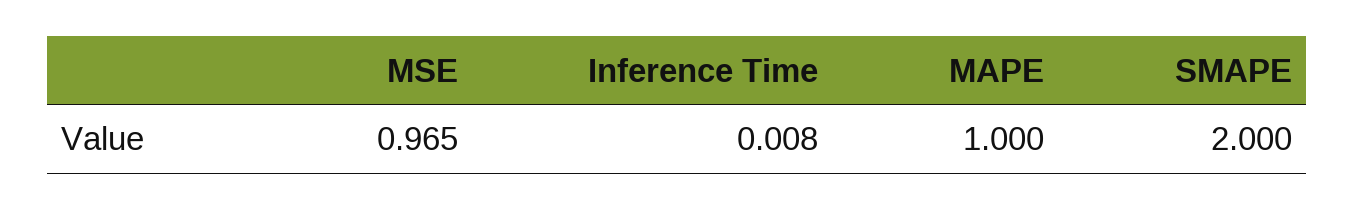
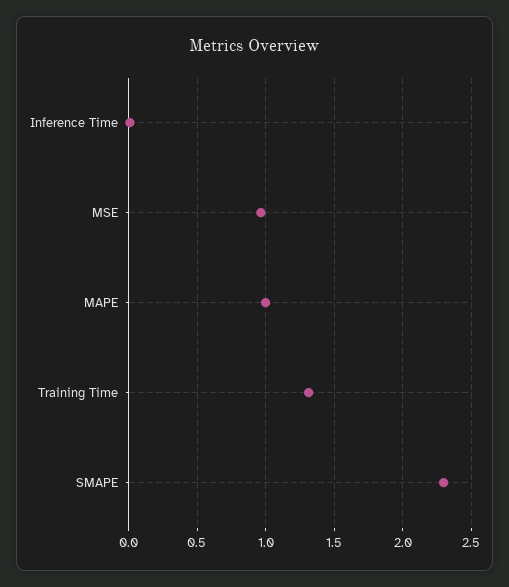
SMAPE: 2 -> 2.3
Training Time: none -> 1.3

